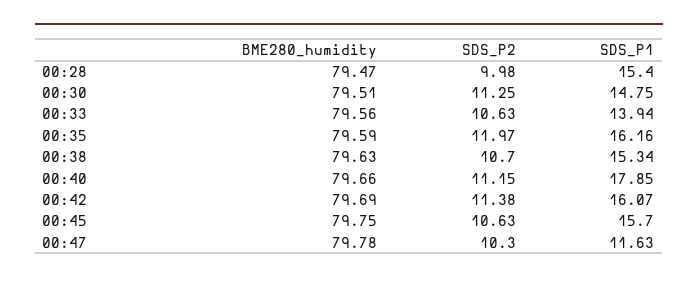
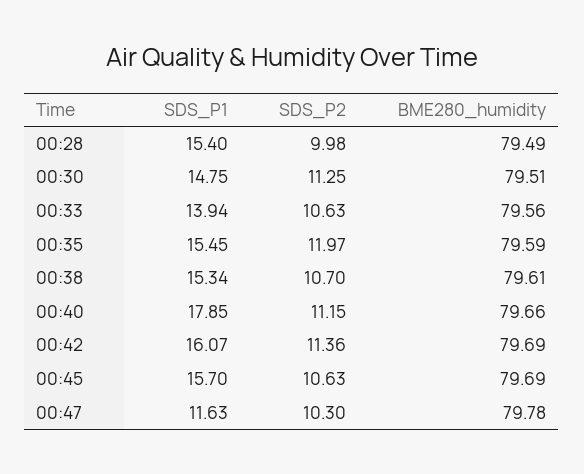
BME280_humidity, 00:28: 79.47 -> 79.49
SDS_P1, 00:35: 16.16 -> 15.45
BME280_humidity, 00:38: 79.63 -> 79.61
SDS_P2, 00:42: 11.38 -> 11.36
BME280_humidity, 00:45: 79.75 -> 79.69

